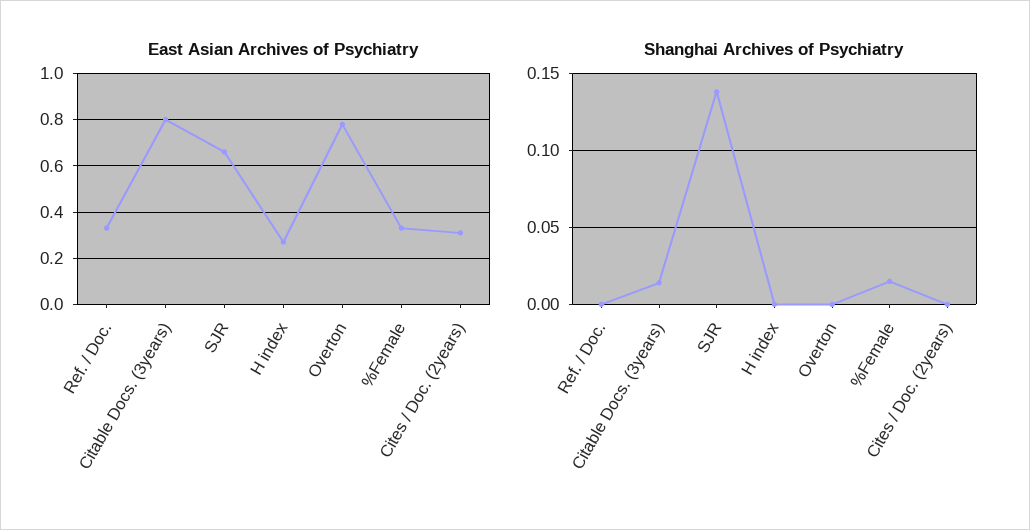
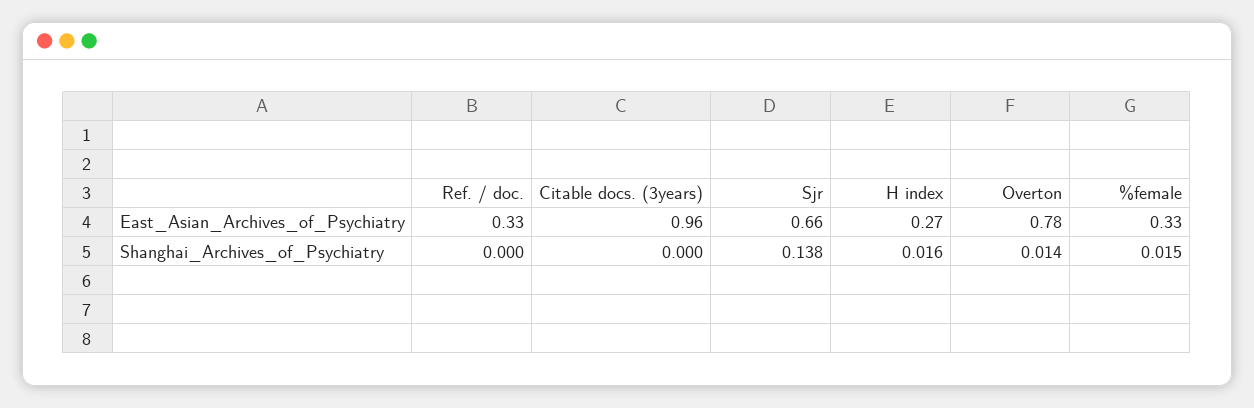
East Asian Archives of Psychiatry, Citable Docs. (3years): 0.8 -> 0.96
East Asian Archives of Psychiatry, Cites / Doc. (2years): 0.3 -> none
Shanghai Archives of Psychiatry, Citable Docs. (3years): 0.015 -> 0
Shanghai Archives of Psychiatry, H index: 0 -> 0.016
Shanghai Archives of Psychiatry, Overton: 0 -> 0.014
Shanghai Archives of Psychiatry, Cites / Doc. (2years): 0 -> none

